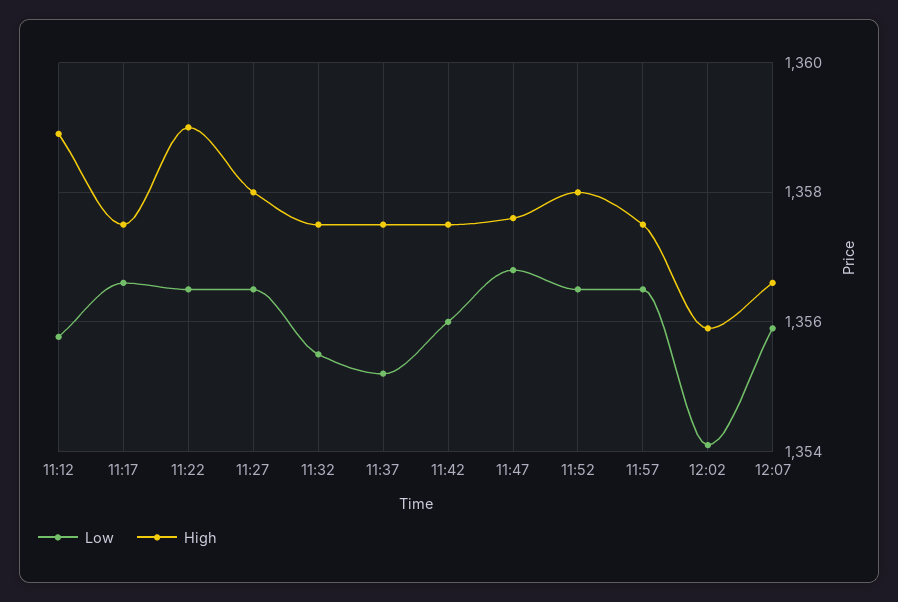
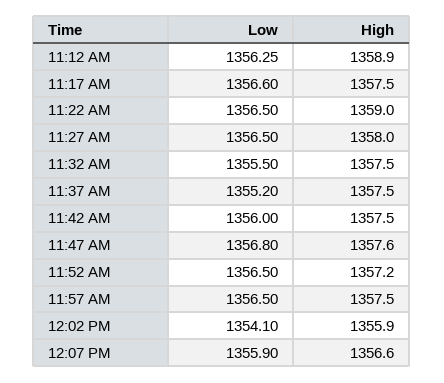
Low, 11:12: 1355.8 -> 1356.25
High, 11:52: 1358 -> 1357.2

